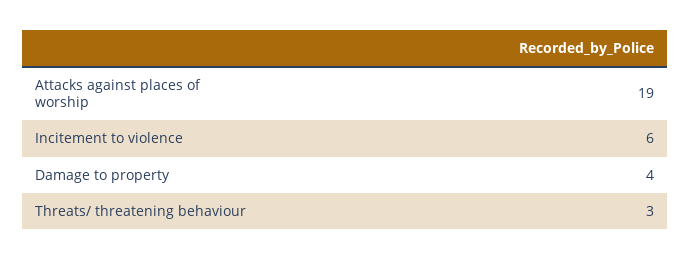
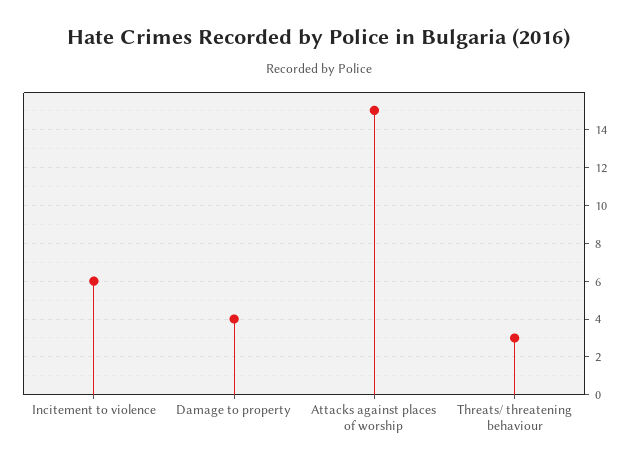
Attacks against places of worship: 19 -> 15

